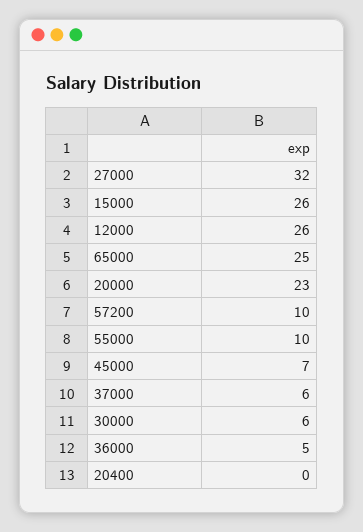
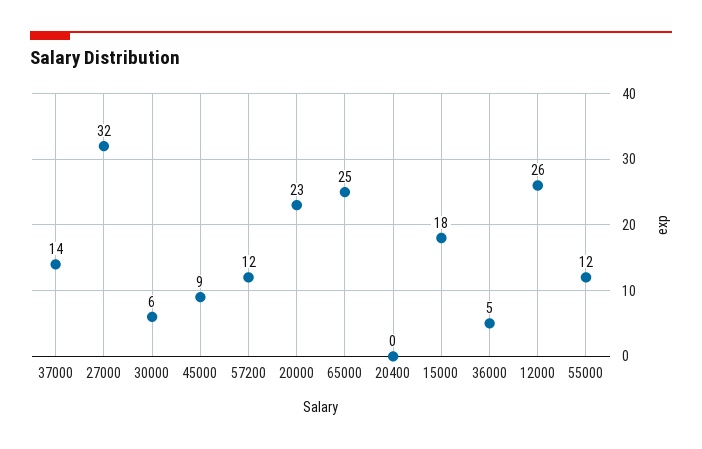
15000: 26 -> 18
57200: 10 -> 12
55000: 10 -> 12
45000: 7 -> 9
37000: 6 -> 14

